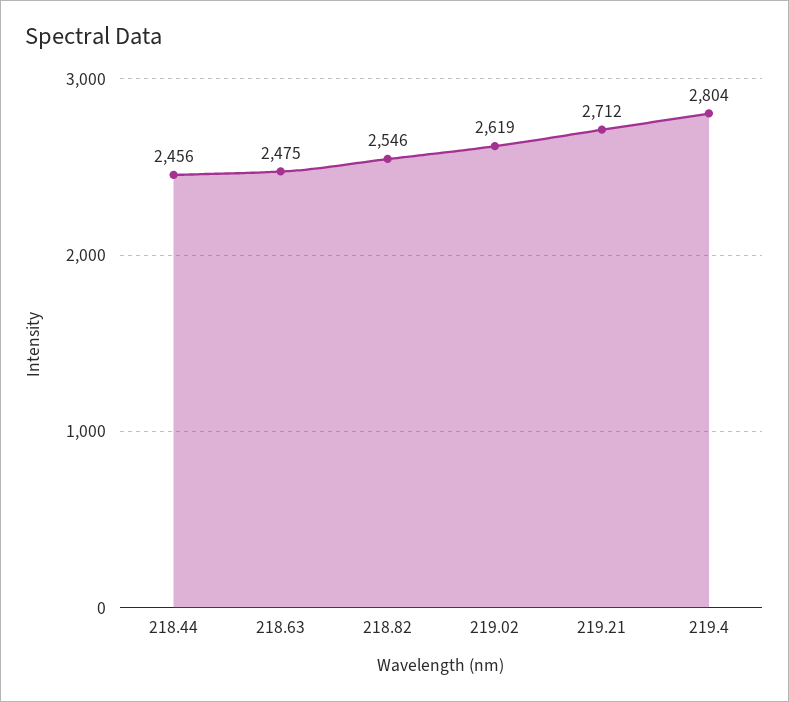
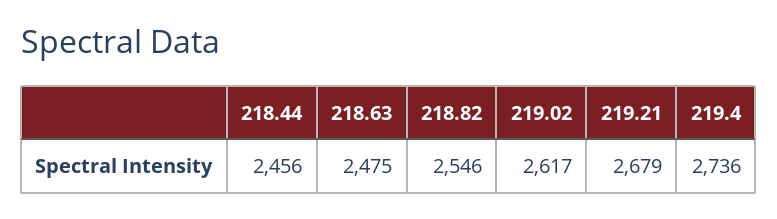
219.02: 2619 -> 2617
219.21: 2712 -> 2679
219.4: 2804 -> 2736

